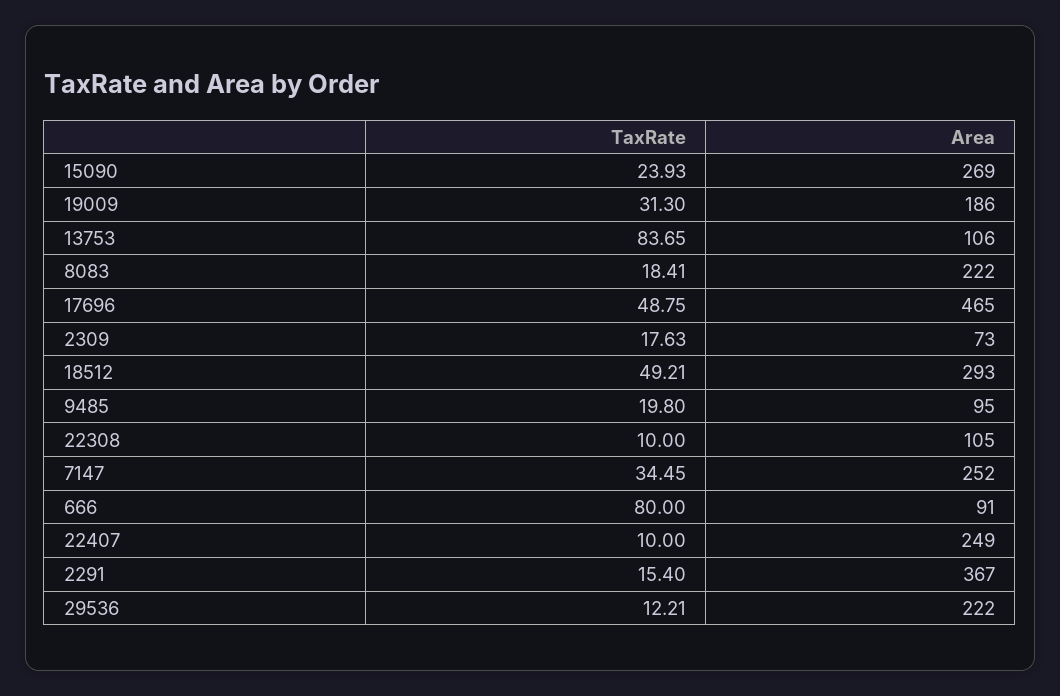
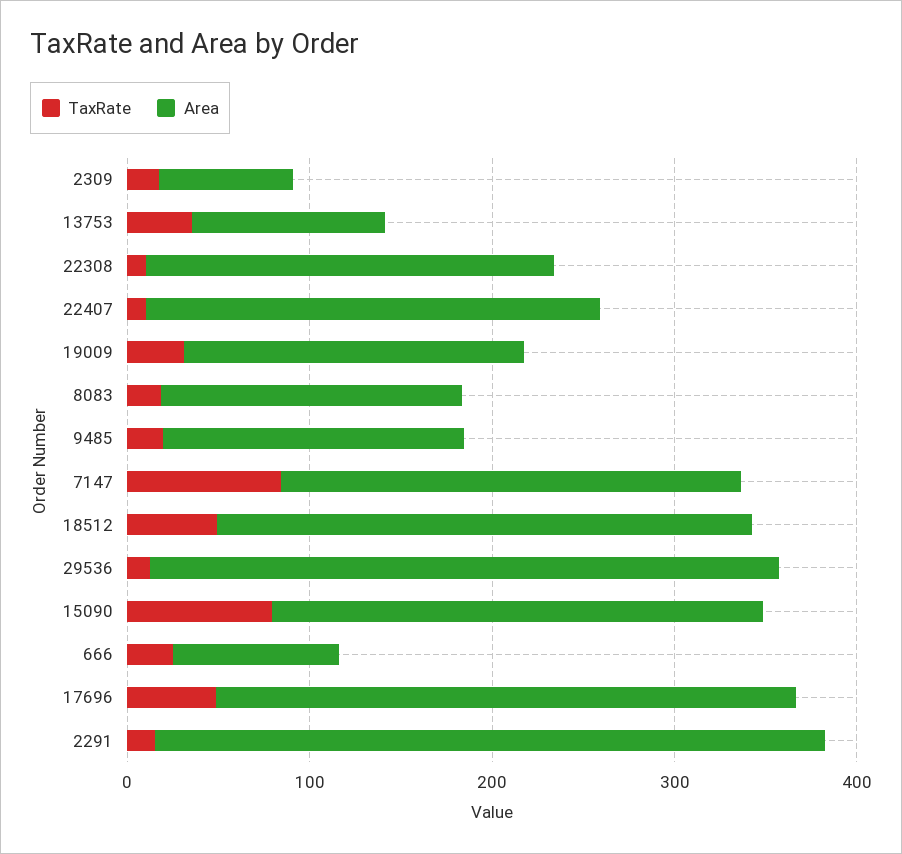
TaxRate, 15090: 23.93 -> 80
TaxRate, 13753: 83.65 -> 40
Area, 8083: 222 -> 160
Area, 17696: 465 -> 320
Area, 9485: 95 -> 160
Area, 22308: 105 -> 220
TaxRate, 7147: 34.45 -> 80
TaxRate, 666: 80 -> 20
Area, 29536: 222 -> 340

